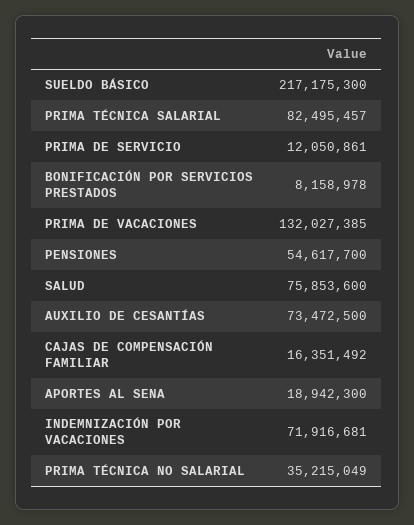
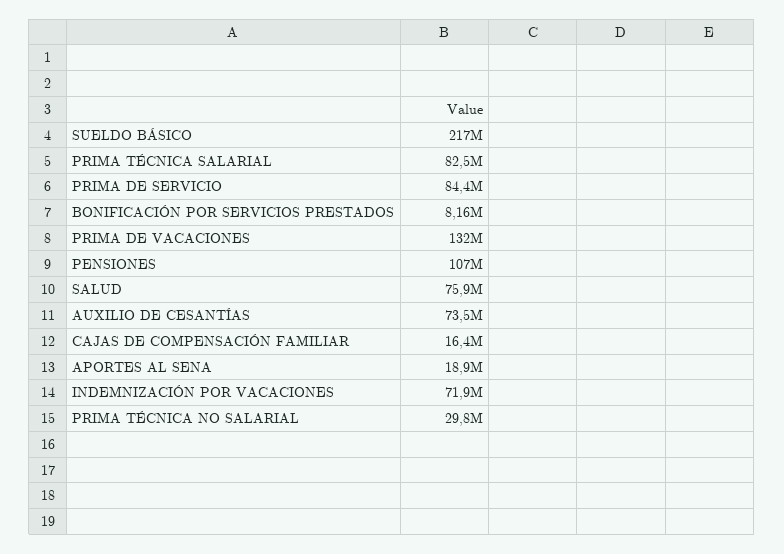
PRIMA DE SERVICIO: 12050861 -> 84400000
PENSIONES: 54617700 -> 107000000
PRIMA TÉCNICA NO SALARIAL: 35215049 -> 29800000

